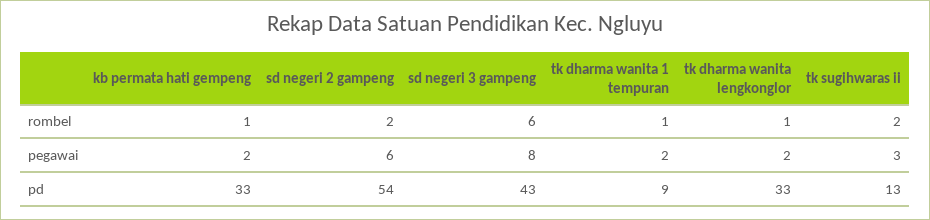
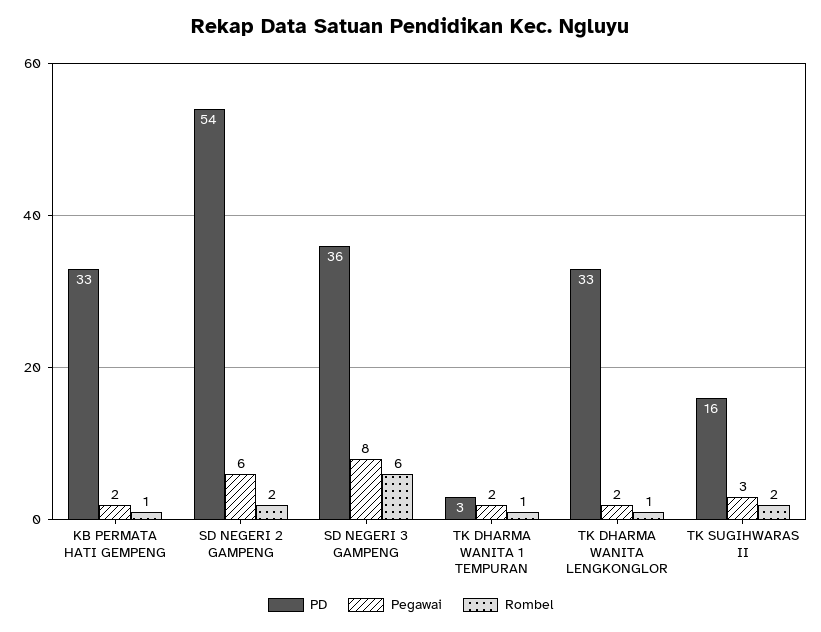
pd, sd negeri 3 gampeng: 43 -> 36
pd, tk dharma wanita 1 tempuran: 9 -> 3
pd, tk sugihwaras ii: 13 -> 16

